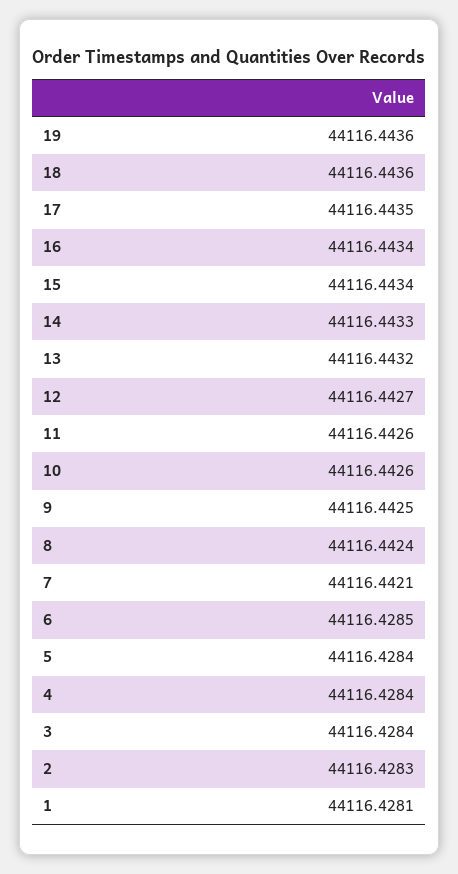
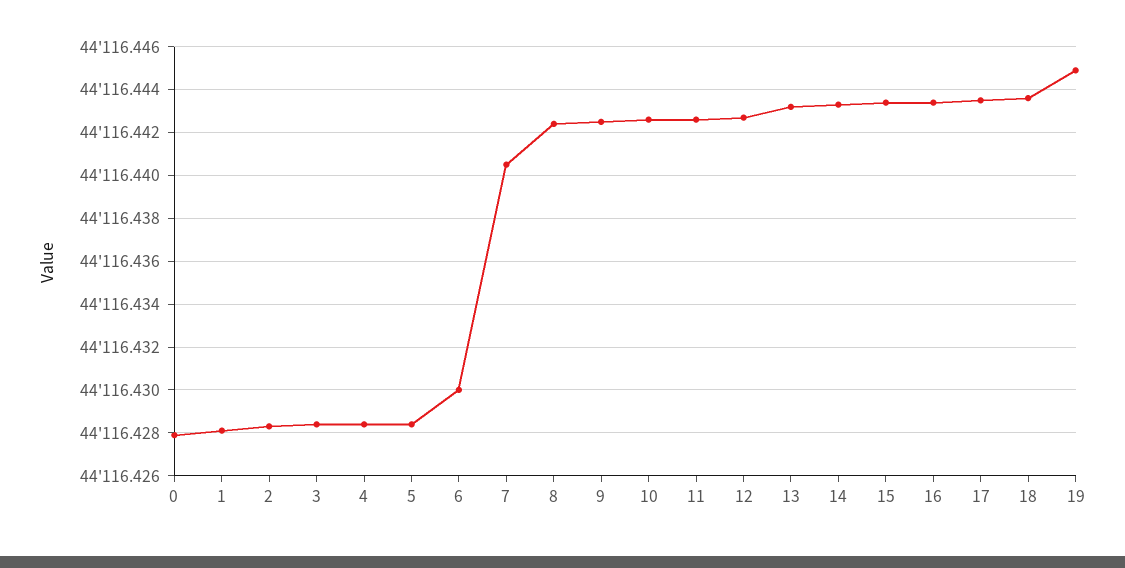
19: 44116.4436 -> 44116.445
7: 44116.4421 -> 44116.4405
6: 44116.4285 -> 44116.43
0: none -> 44116.428

